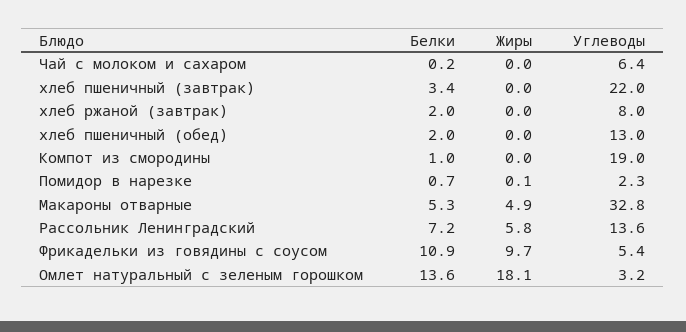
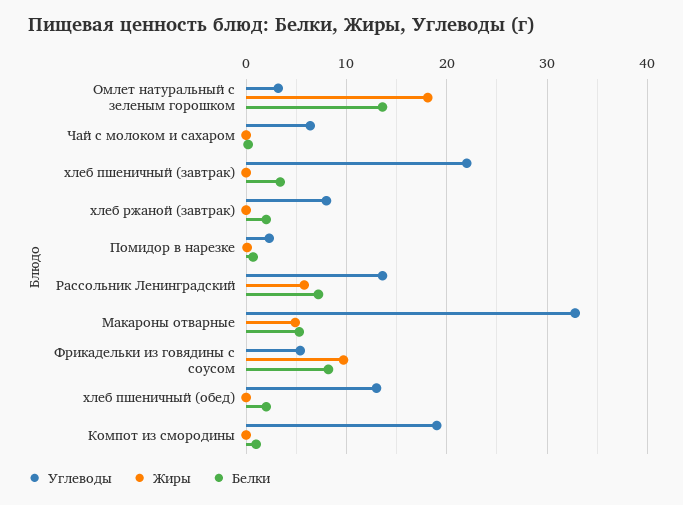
Белки, Фрикадельки из говядины с соусом: 10.9 -> 8

